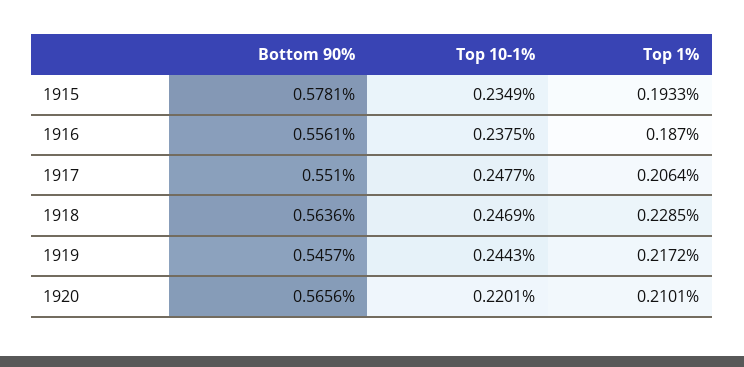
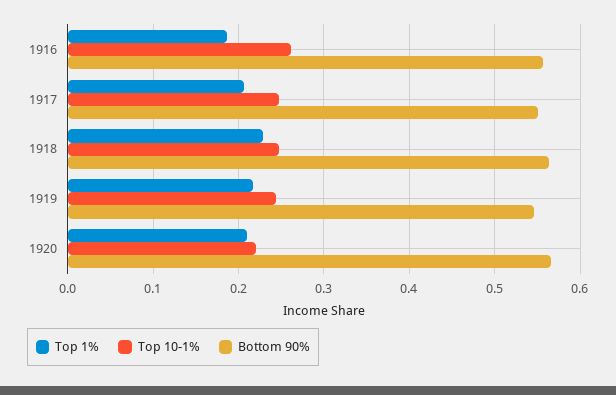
Bottom 90%, 1915: 0.5781 -> none
Top 10-1%, 1915: 0.2349 -> none
Top 1%, 1915: 0.1933 -> none
Top 10-1%, 1916: 0.2375 -> 0.26

